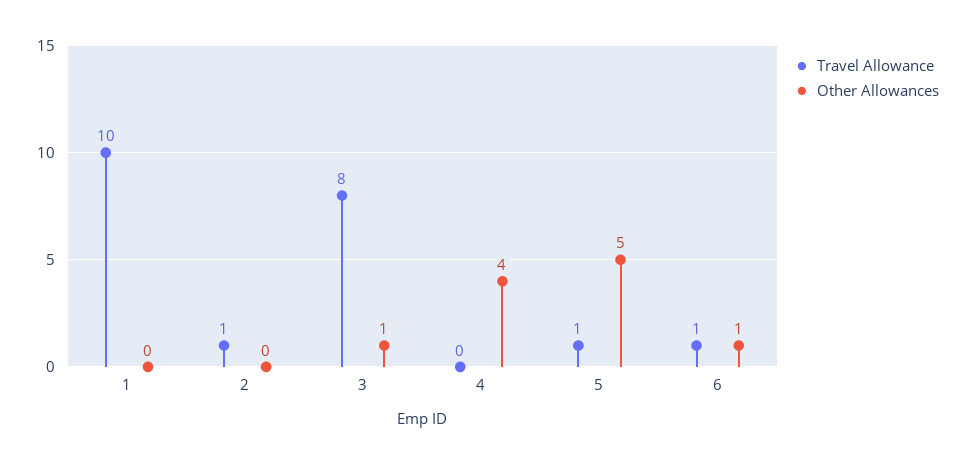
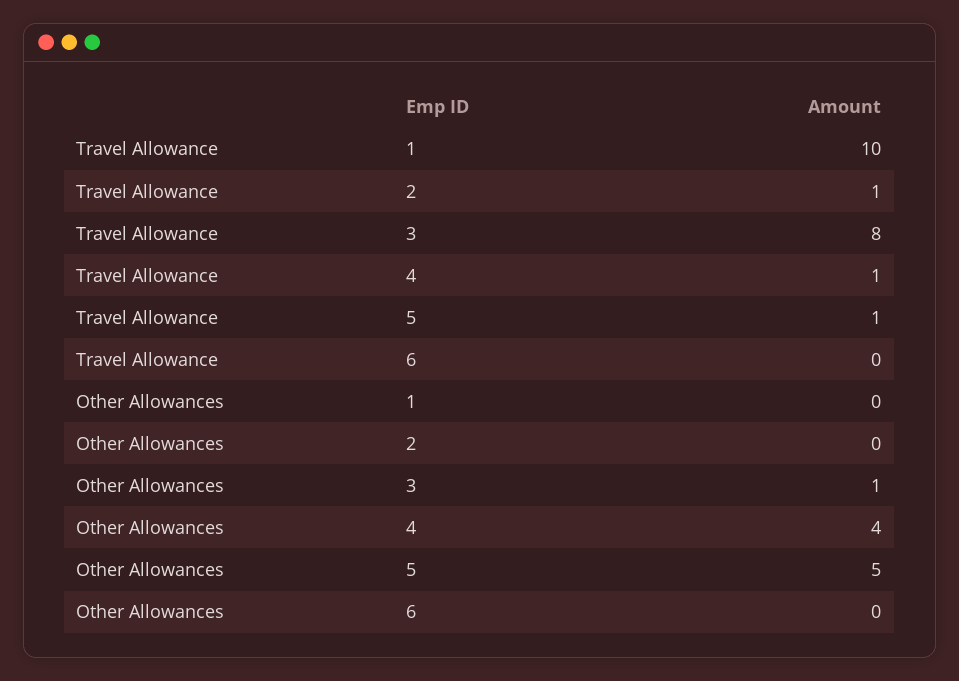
Travel Allowance, 4: 0 -> 1
Travel Allowance, 6: 1 -> 0
Other Allowances, 6: 1 -> 0

